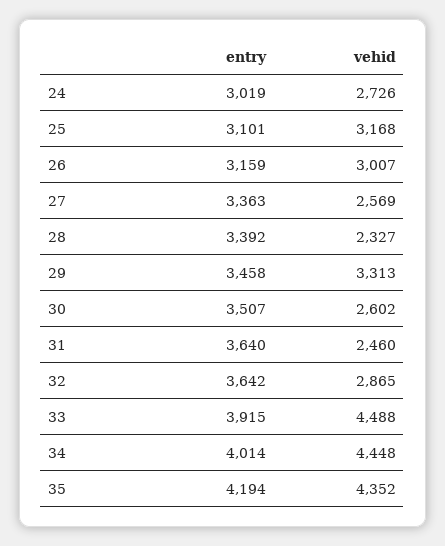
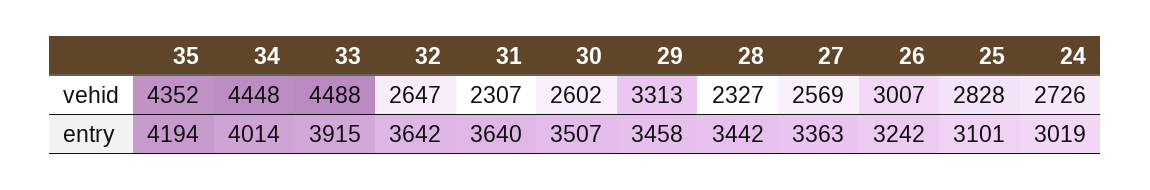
vehid, 25: 3168 -> 2828
entry, 26: 3159 -> 3242
entry, 28: 3392 -> 3442
vehid, 31: 2460 -> 2307
vehid, 32: 2865 -> 2647

